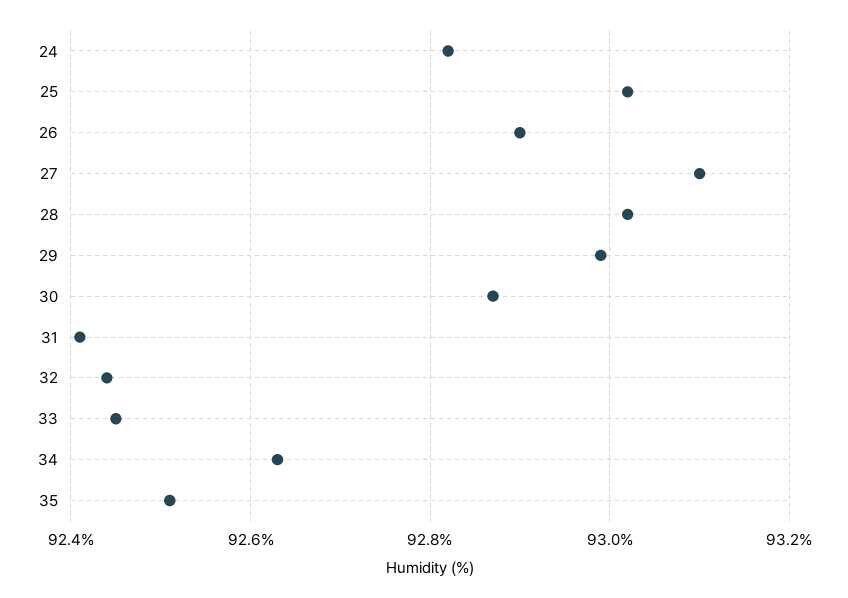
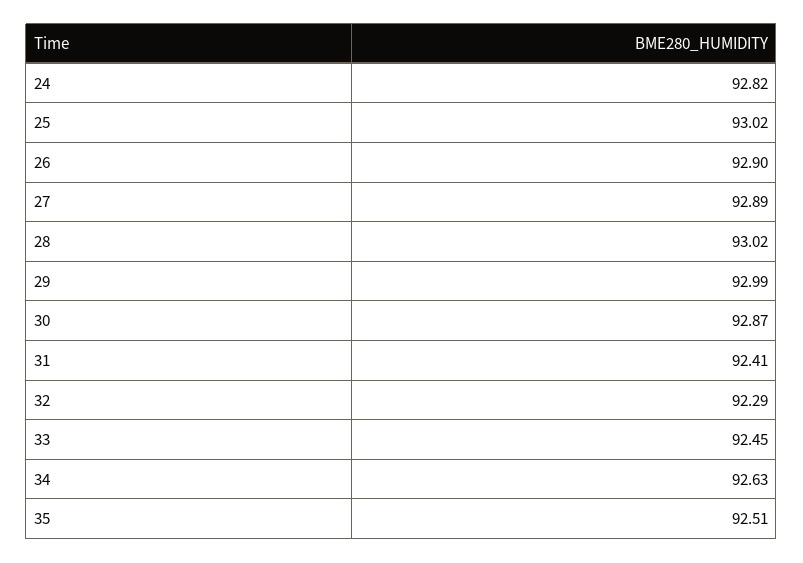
27: 93.1 -> 92.89
32: 92.45 -> 92.29

